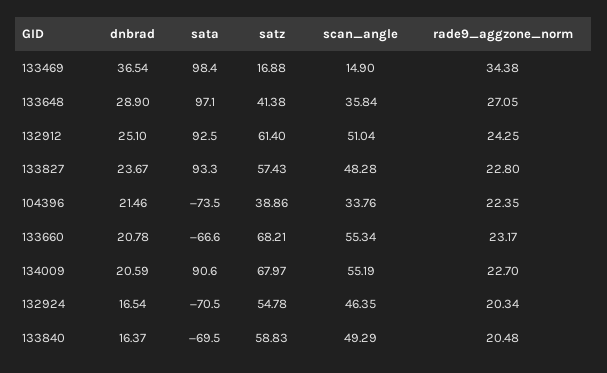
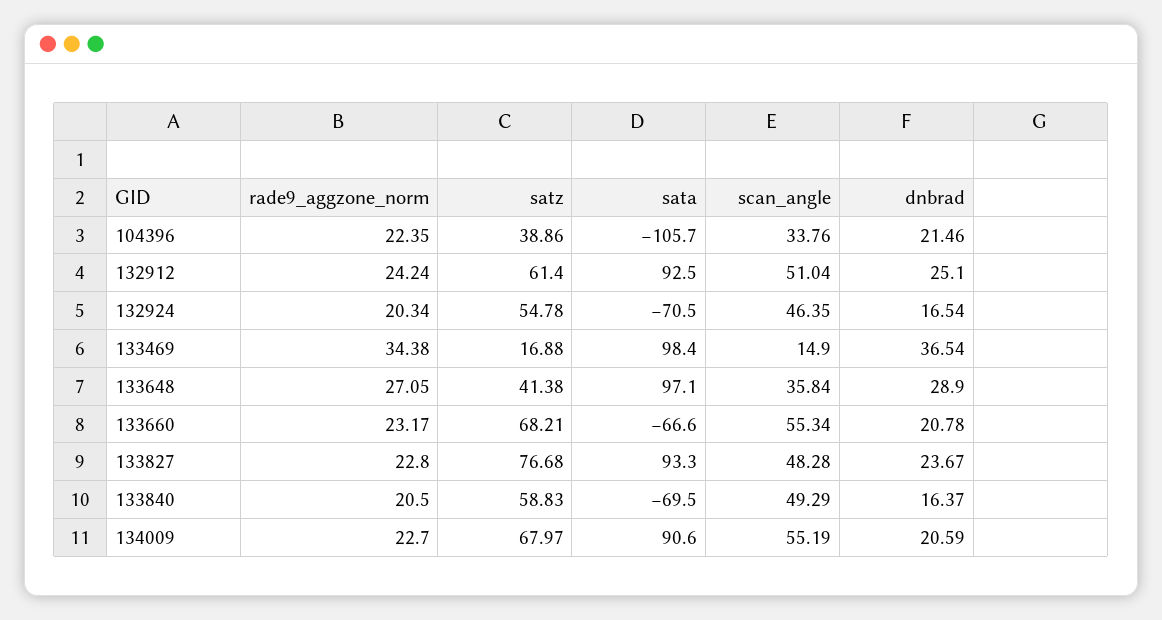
rade9_aggzone_norm, 132912: 24.25 -> 24.24
satz, 133827: 57.43 -> 76.68
sata, 104396: -73.5 -> -105.7
rade9_aggzone_norm, 133840: 20.48 -> 20.5

